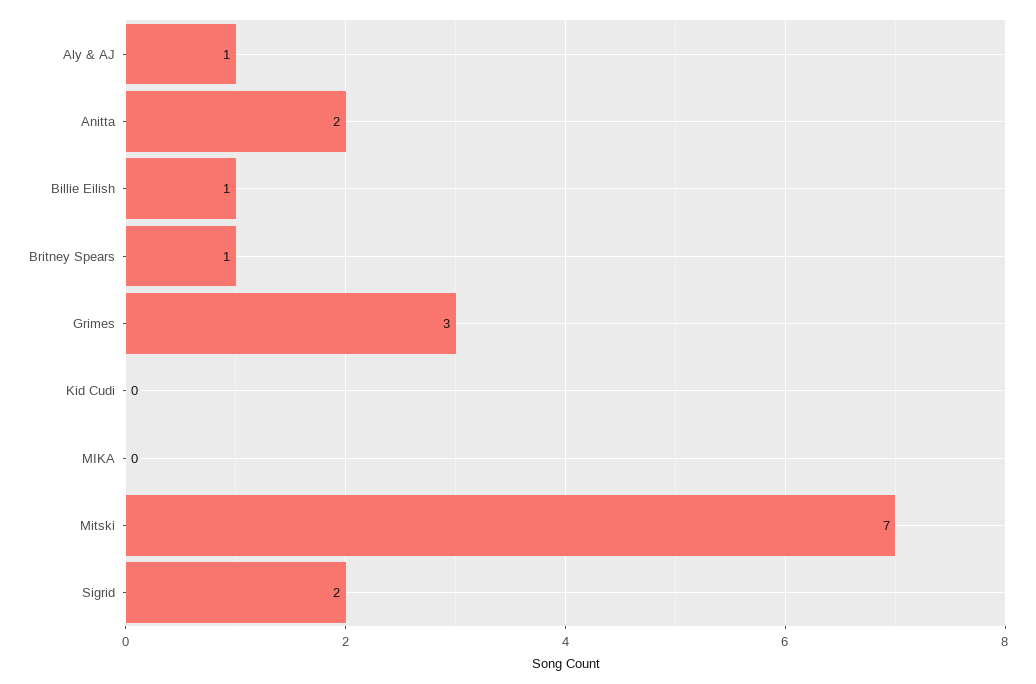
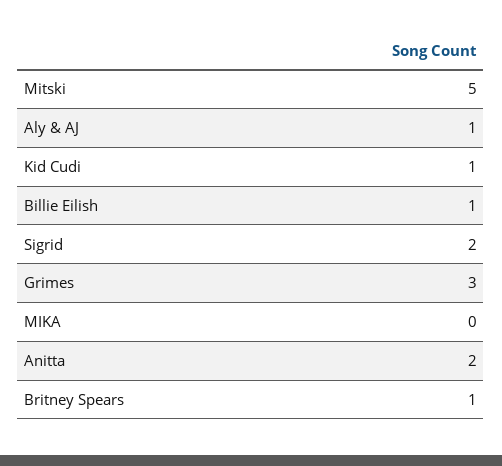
Kid Cudi: 0 -> 1
Mitski: 7 -> 5

